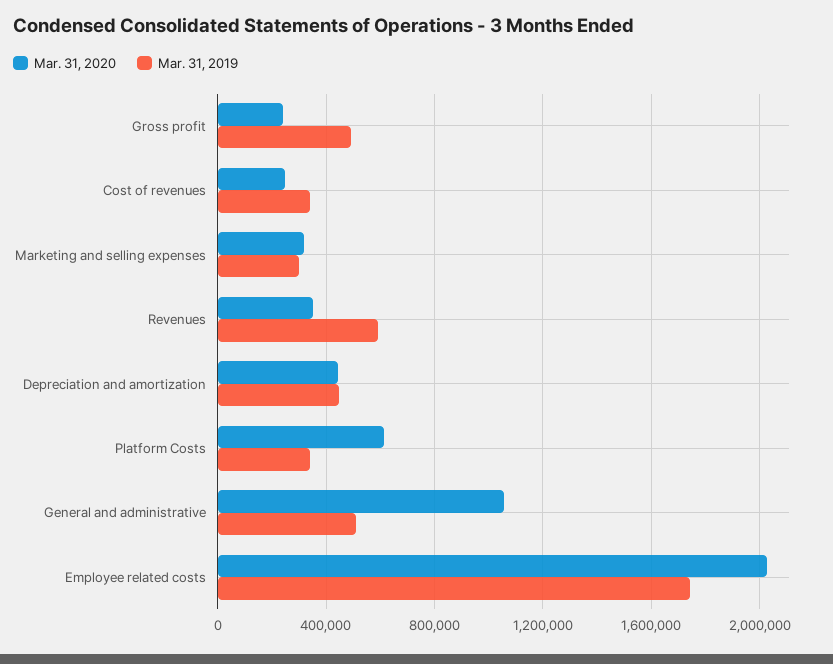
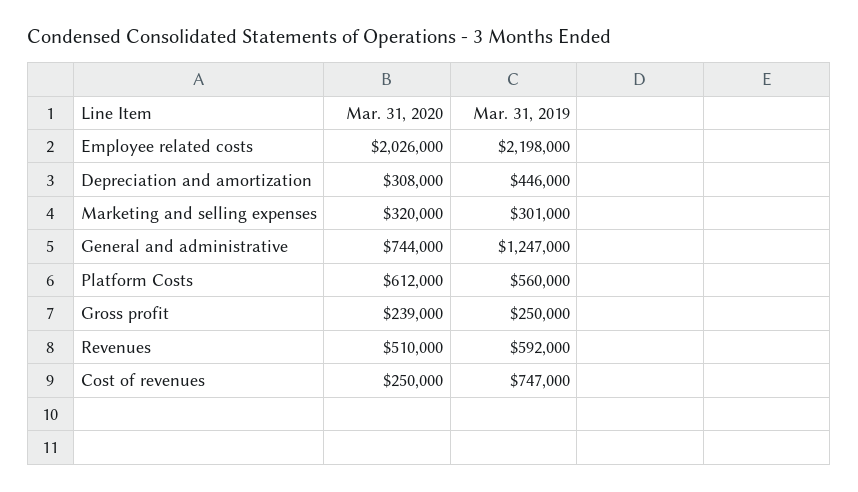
Mar. 31, 2019, Gross profit: 500000 -> 250000
Mar. 31, 2019, Cost of revenues: 350000 -> 747000
Mar. 31, 2020, Revenues: 350000 -> 510000
Mar. 31, 2020, Depreciation and amortization: 450000 -> 308000
Mar. 31, 2019, Platform Costs: 350000 -> 560000
Mar. 31, 2020, General and administrative: 1050000 -> 744000
Mar. 31, 2019, General and administrative: 500000 -> 1247000
Mar. 31, 2019, Employee related costs: 1750000 -> 2198000

